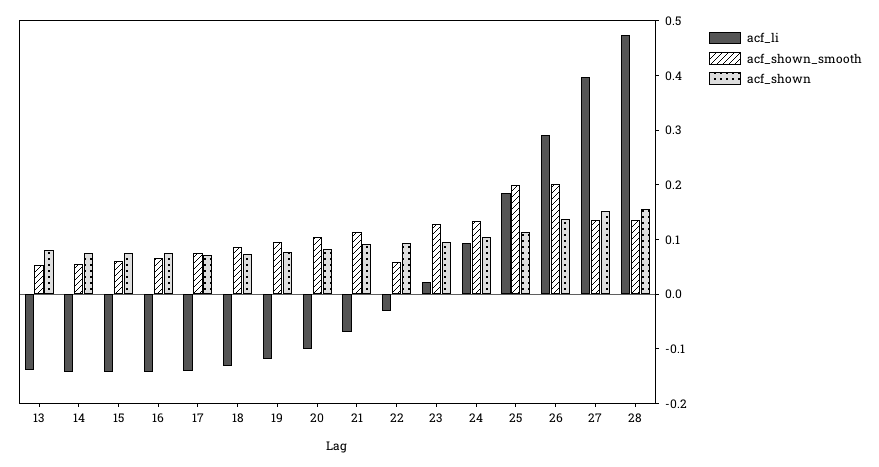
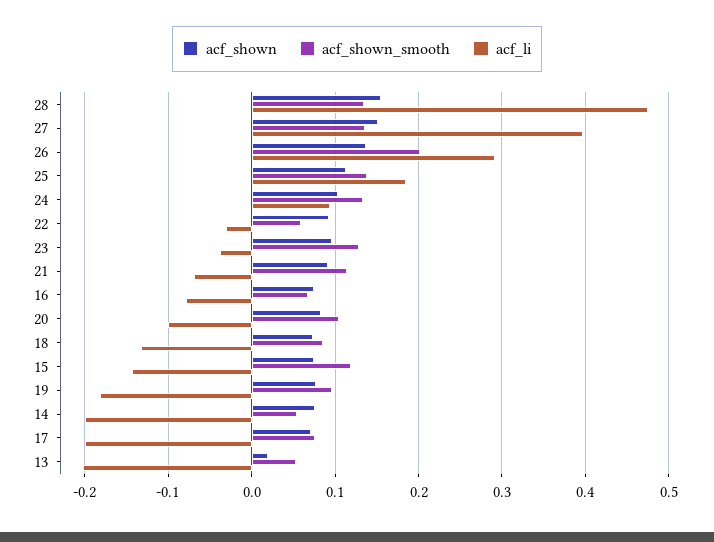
acf_li, 13: -0.14 -> -0.2
acf_shown, 13: 0.08 -> 0.02
acf_li, 14: -0.14 -> -0.2
acf_shown_smooth, 15: 0.06 -> 0.12
acf_li, 16: -0.14 -> -0.08
acf_li, 17: -0.14 -> -0.2
acf_li, 19: -0.12 -> -0.18
acf_li, 23: 0.02 -> -0.04
acf_shown_smooth, 25: 0.2 -> 0.14

